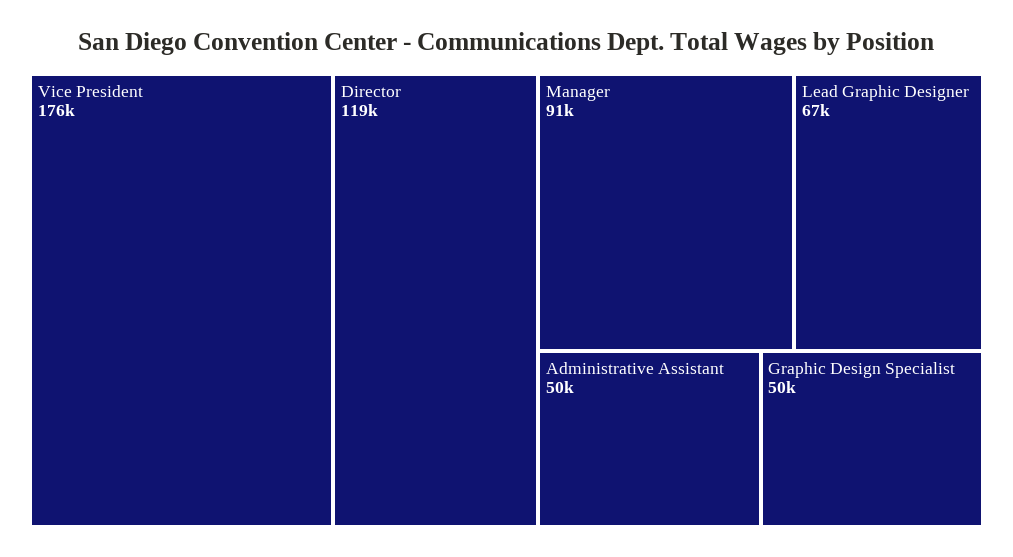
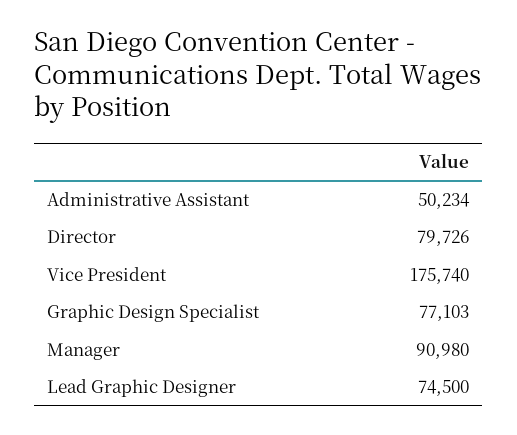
Director: 119000 -> 79726
Lead Graphic Designer: 67000 -> 74500
Graphic Design Specialist: 50000 -> 77103

